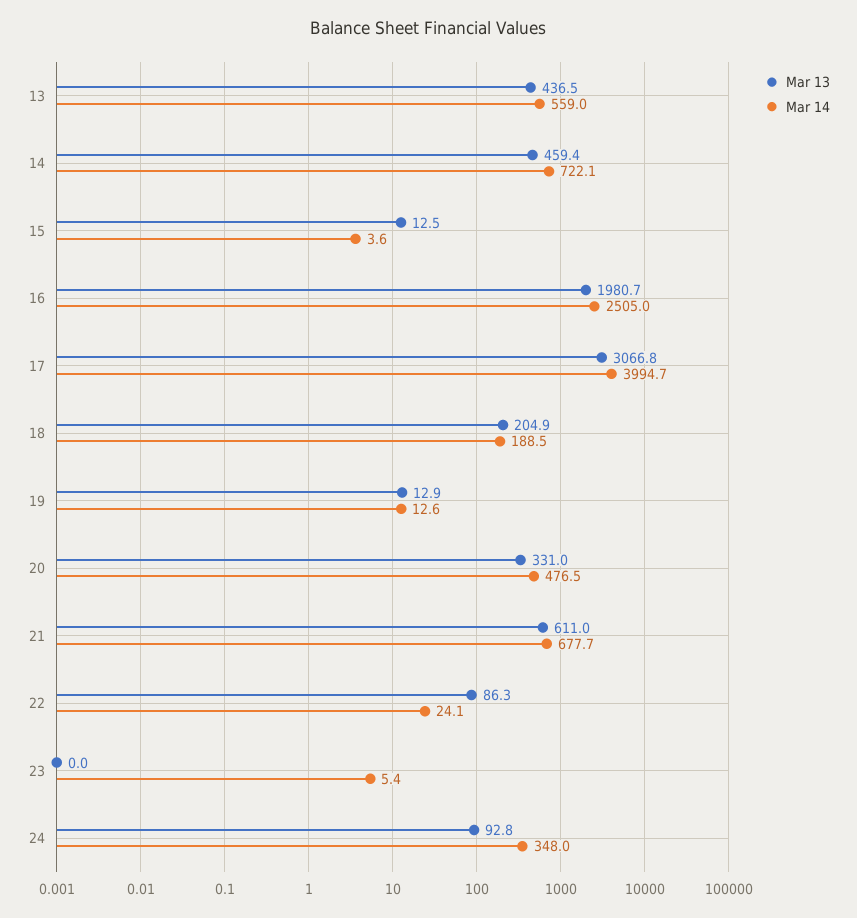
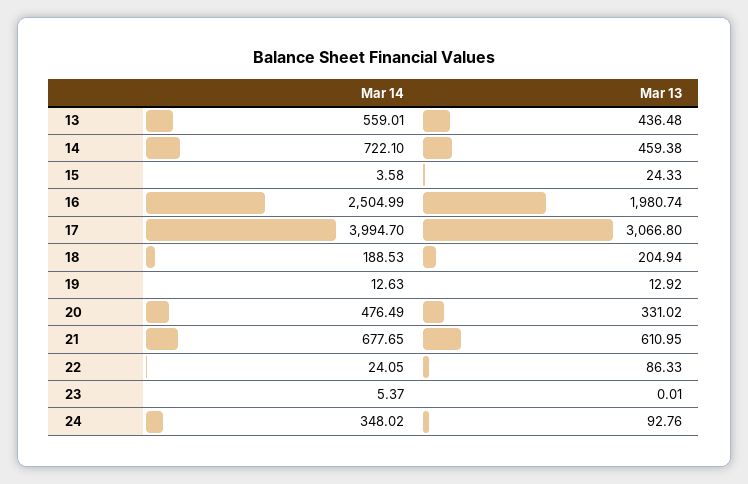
Mar 13, 15: 12.5 -> 24.33

